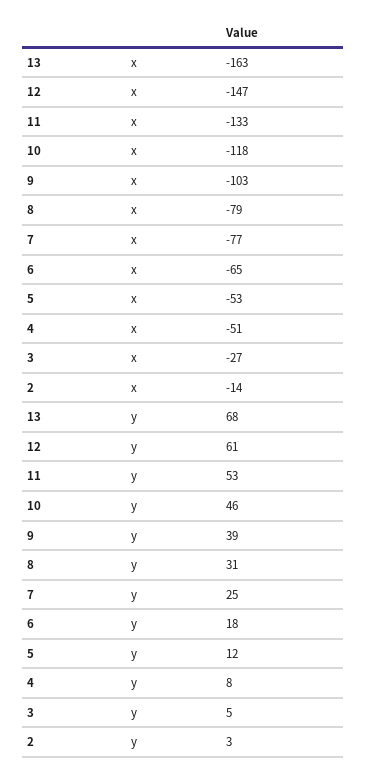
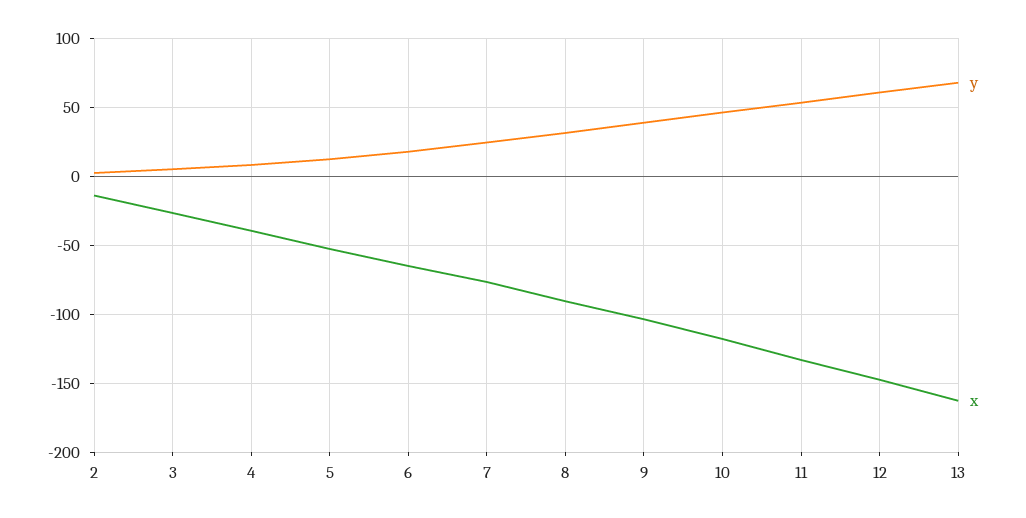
x, 8: -79 -> -90
x, 4: -51 -> -40

